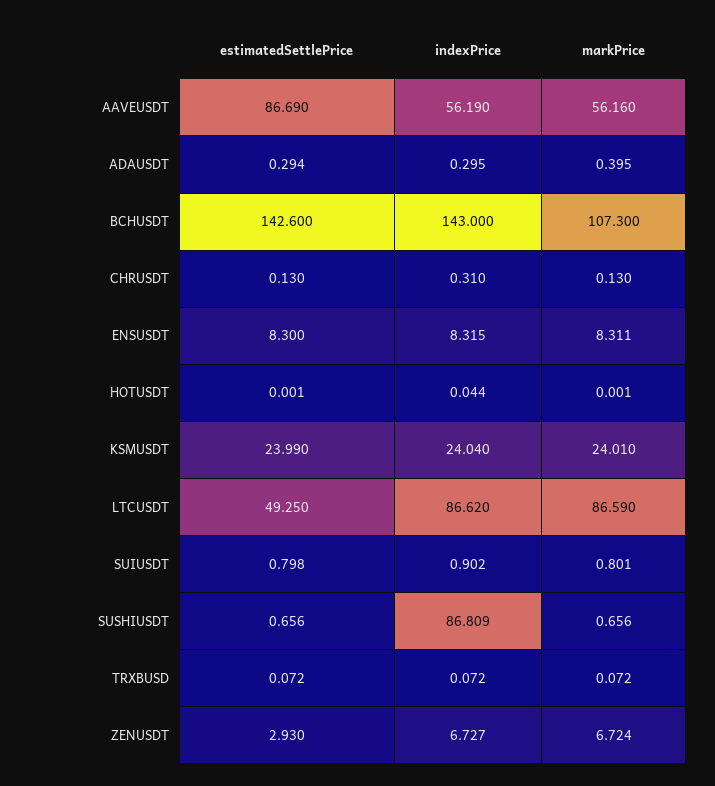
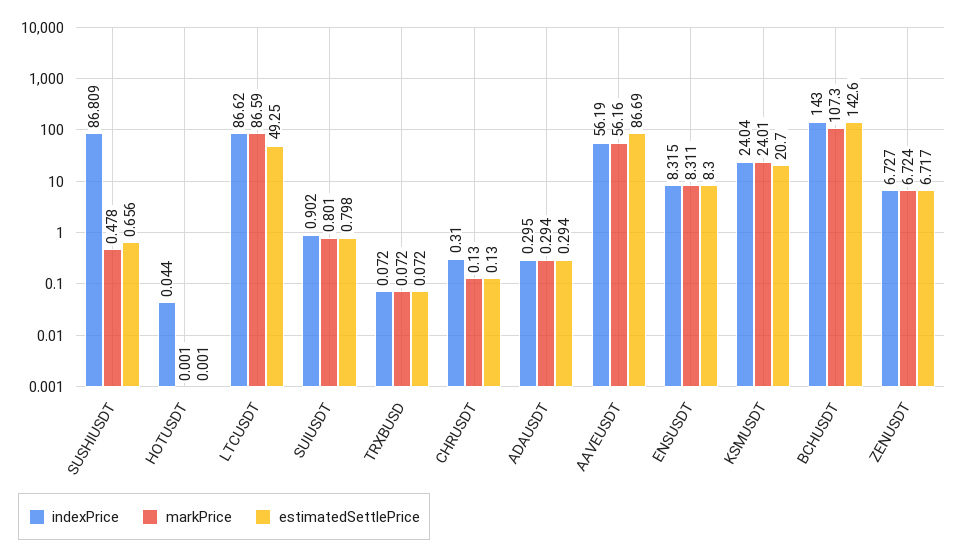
markPrice, ADAUSDT: 0.395 -> 0.294
estimatedSettlePrice, KSMUSDT: 23.99 -> 20.7
markPrice, SUSHIUSDT: 0.656 -> 0.478
estimatedSettlePrice, ZENUSDT: 2.93 -> 6.717

